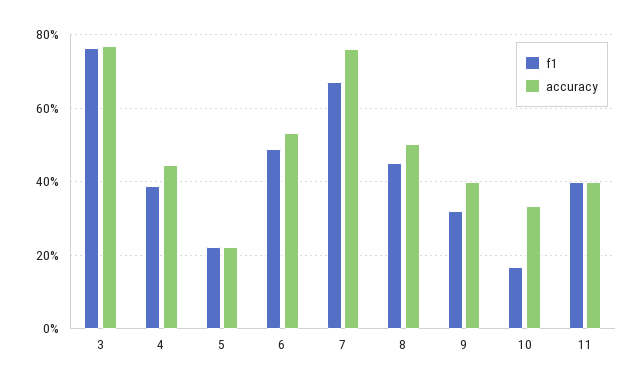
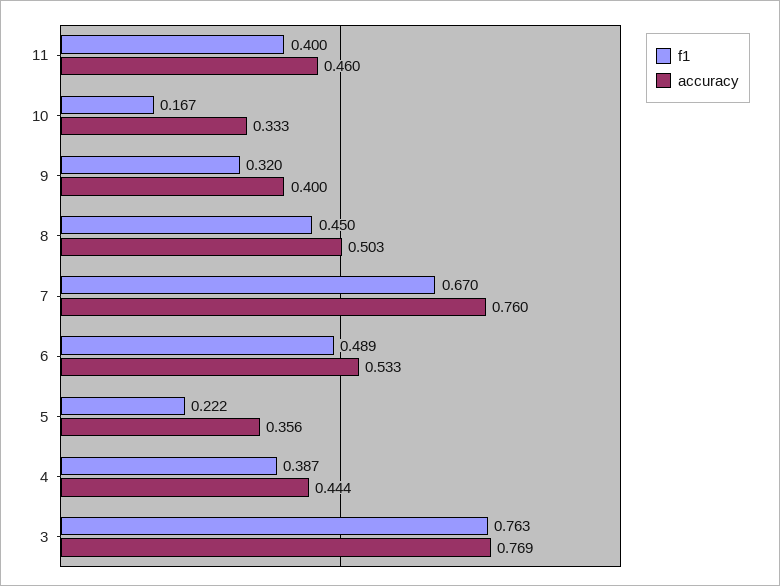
accuracy, 5: 0.22 -> 0.356
accuracy, 11: 0.4 -> 0.46

